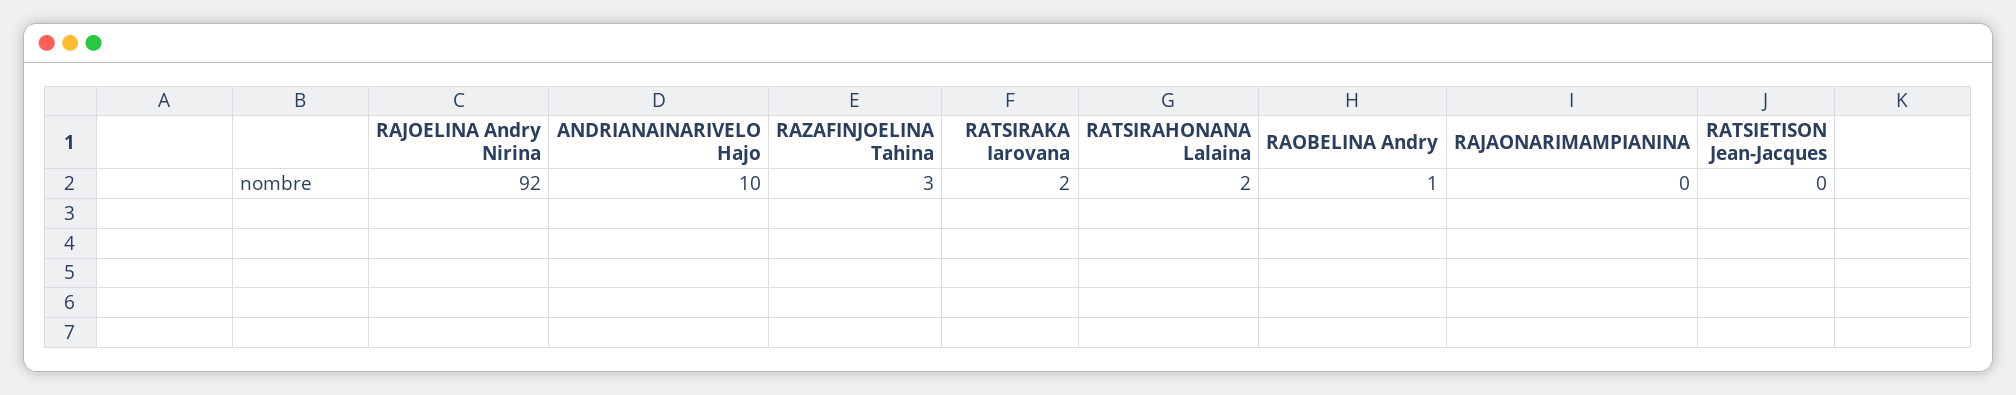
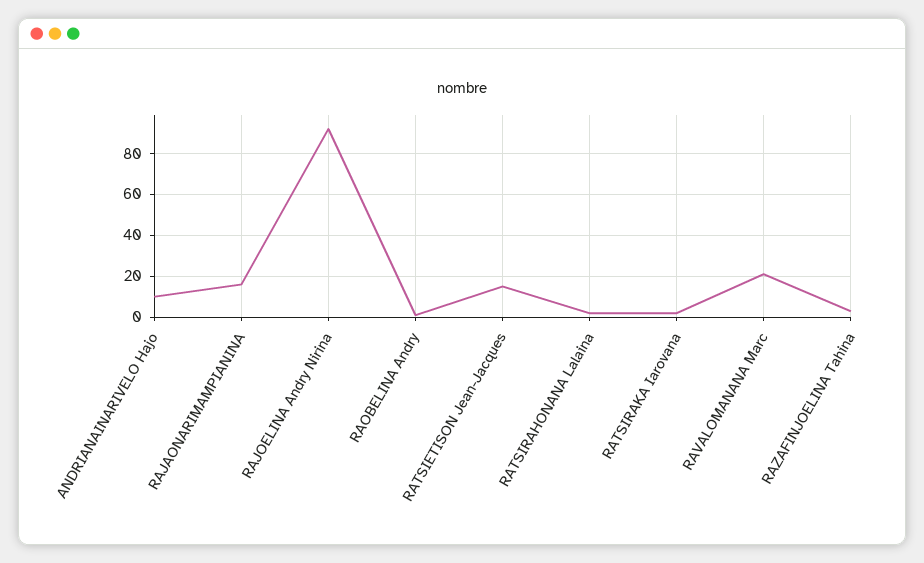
RAJAONARIMAMPIANINA: 0 -> 15
RATSIETISON Jean-Jacques: 0 -> 15
RAVALOMANANA Marc: none -> 20

